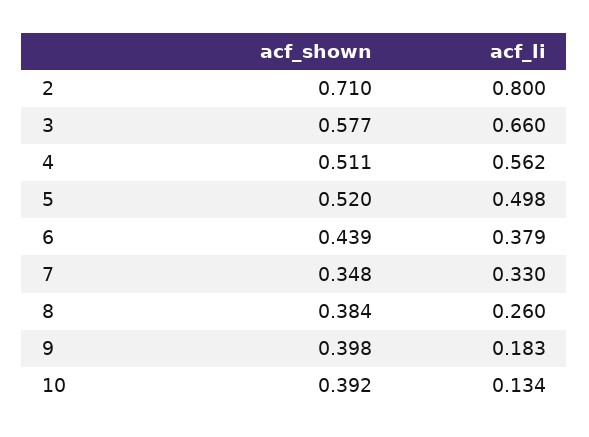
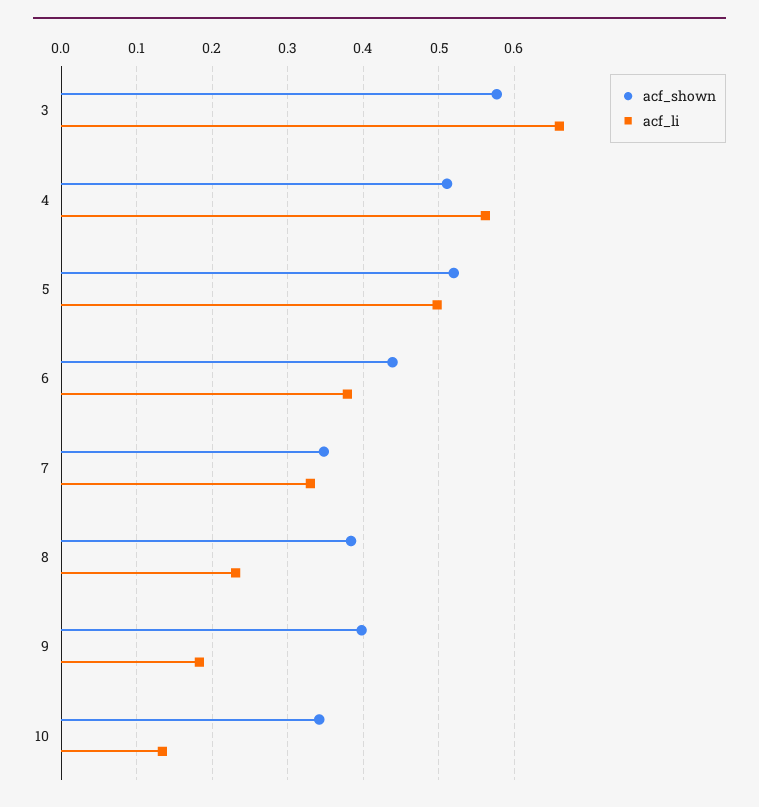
acf_shown, 2: 0.71 -> none
acf_li, 2: 0.8 -> none
acf_li, 8: 0.26 -> 0.23
acf_shown, 10: 0.392 -> 0.34

